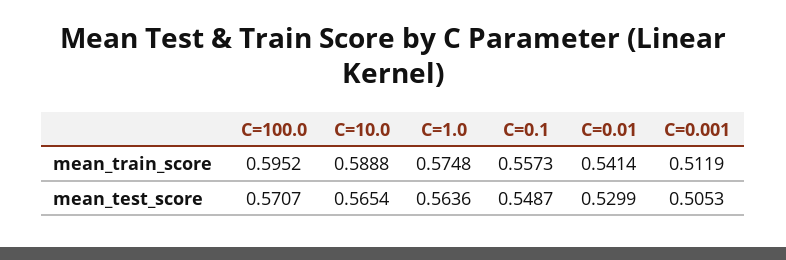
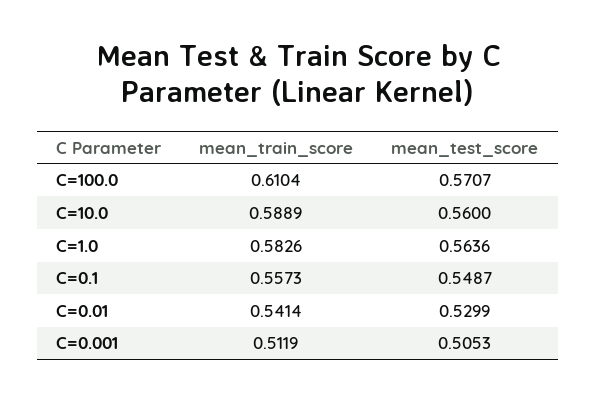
C=100.0, mean_train_score: 0.5952 -> 0.6104
C=10.0, mean_train_score: 0.5888 -> 0.5889
C=1.0, mean_train_score: 0.5748 -> 0.5826
C=10.0, mean_test_score: 0.5654 -> 0.56

